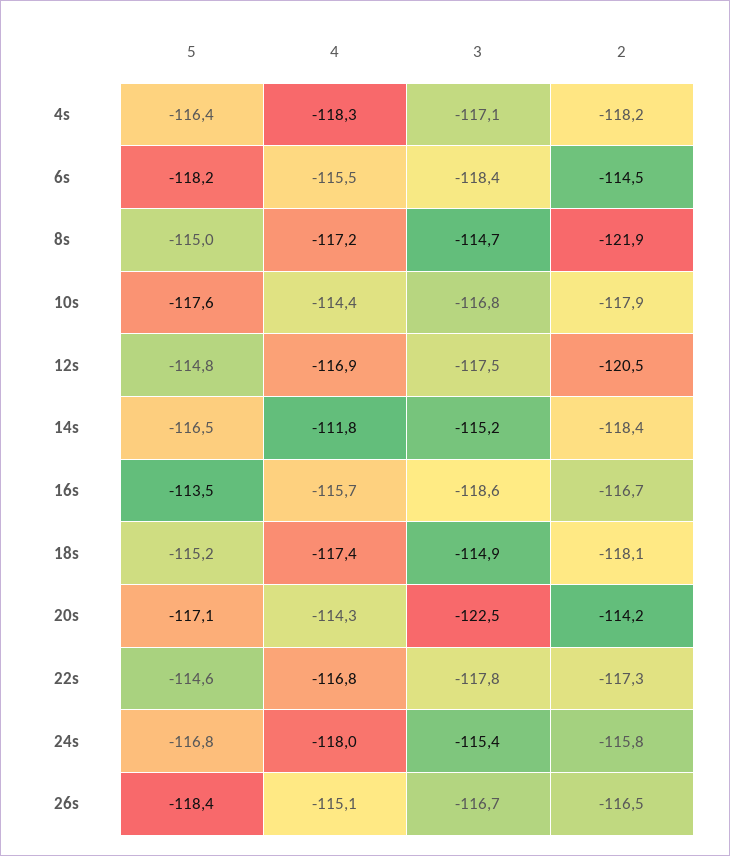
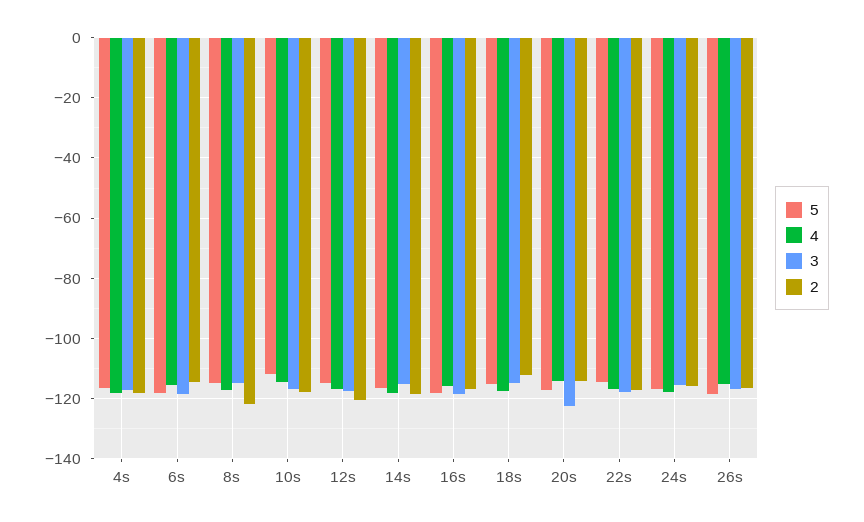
5, 10s: -117.6 -> -112
4, 14s: -111.8 -> -118
5, 16s: -113.5 -> -118
2, 18s: -118.1 -> -112

